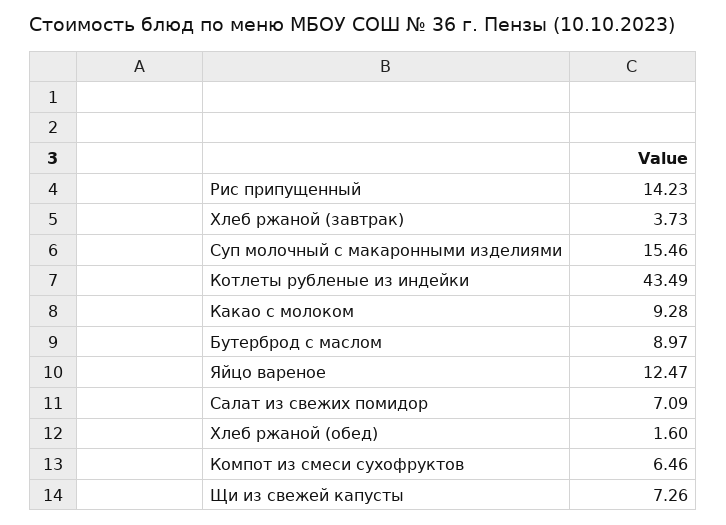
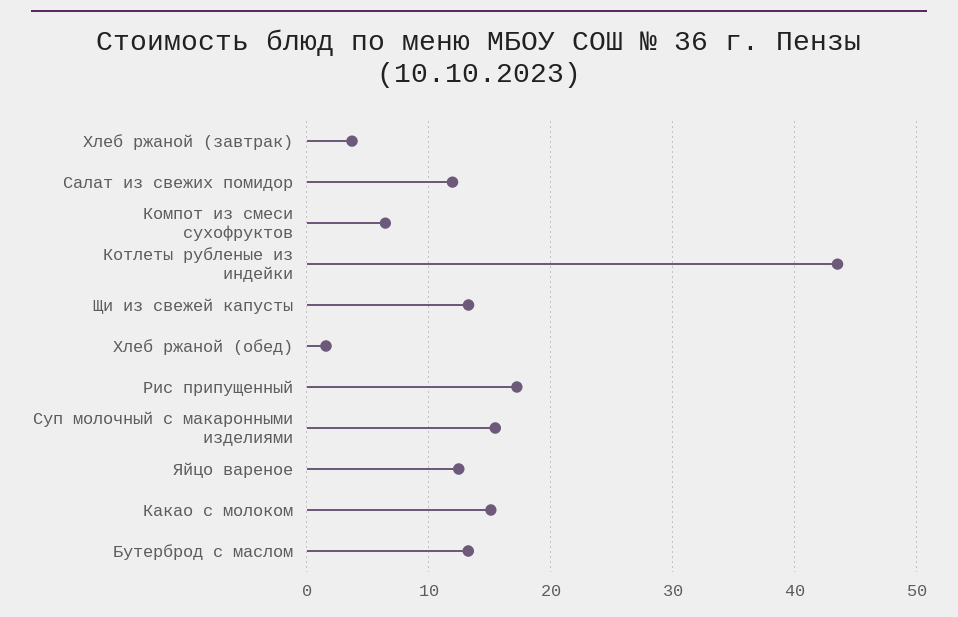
Рис припущенный: 14.23 -> 17
Какао с молоком: 9.28 -> 15
Бутерброд с маслом: 8.97 -> 13
Салат из свежих помидор: 7.09 -> 12
Щи из свежей капусты: 7.26 -> 13

